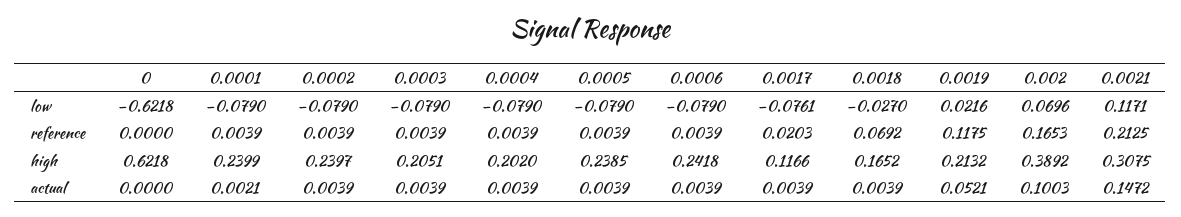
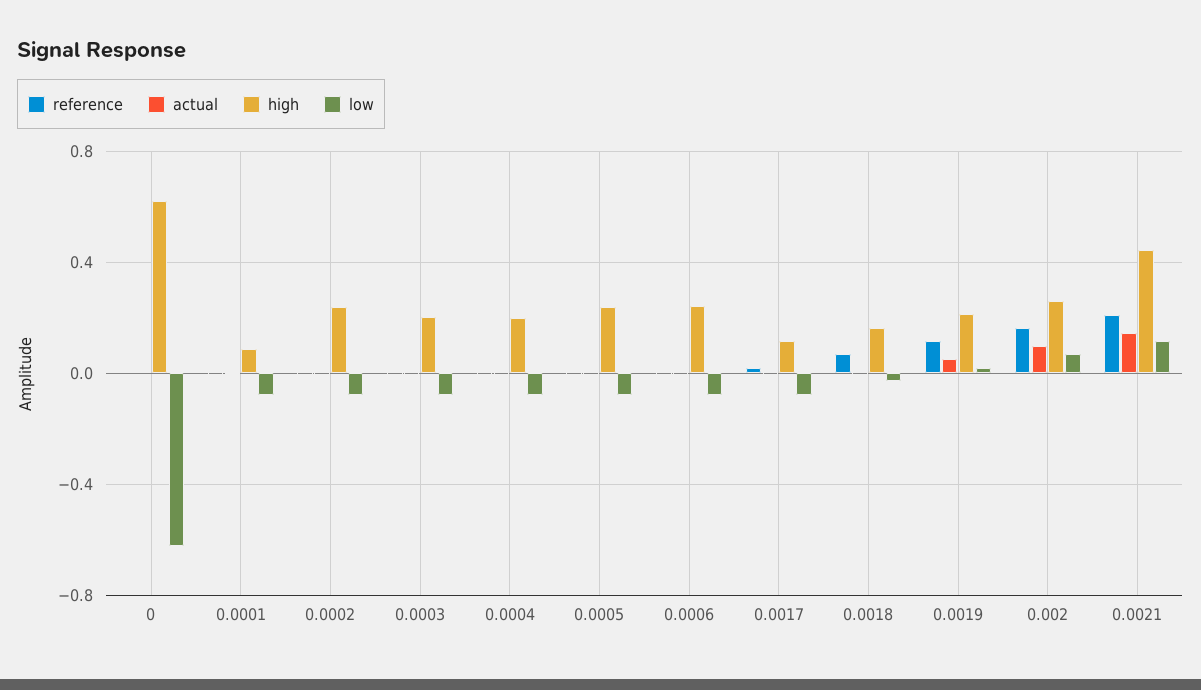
high, 0.0001: 0.2399 -> 0.1
high, 0.002: 0.3892 -> 0.25
high, 0.0021: 0.3075 -> 0.45

